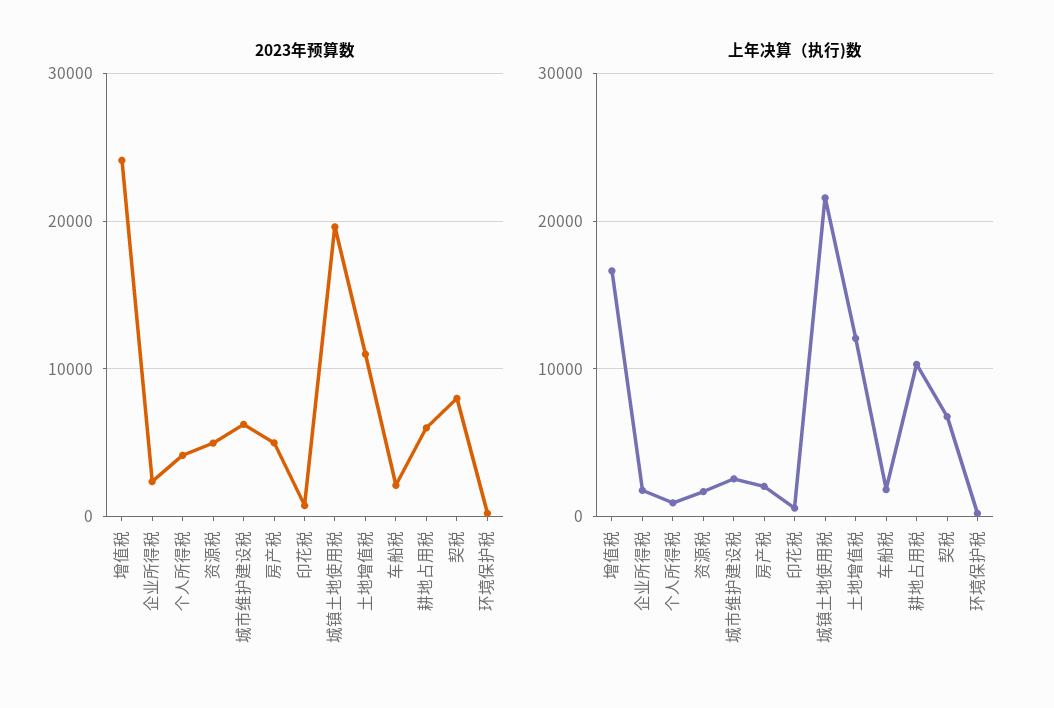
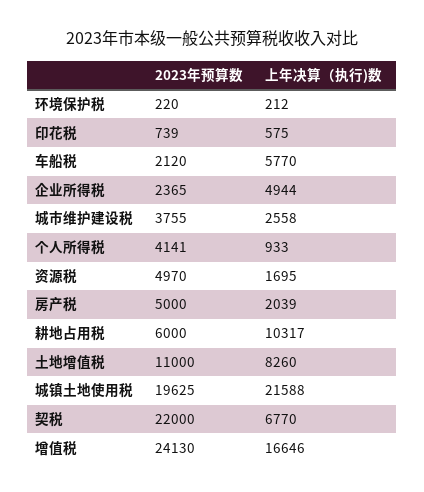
2023年预算数, 城市维护建设税: 6000 -> 3755
2023年预算数, 契税: 8000 -> 22000
上年决算（执行)数, 企业所得税: 2000 -> 4944
上年决算（执行)数, 土地增值税: 12000 -> 8260
上年决算（执行)数, 车船税: 2000 -> 5770

